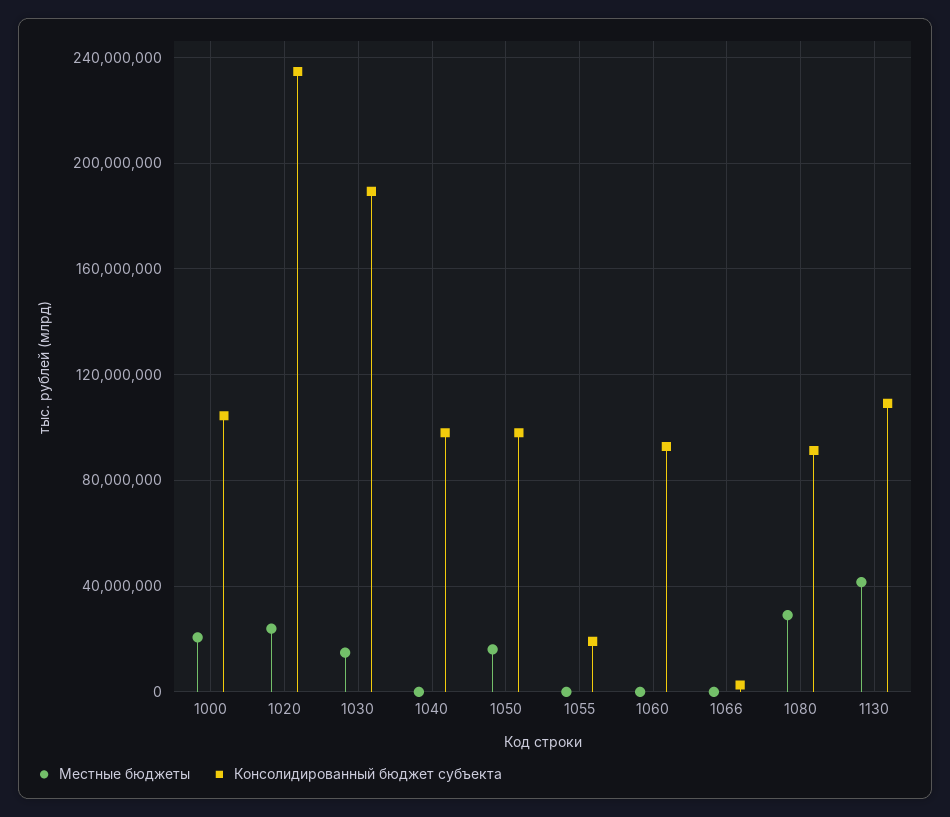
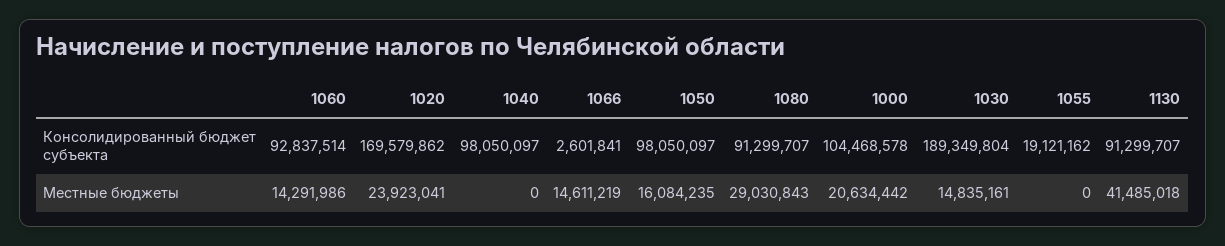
Консолидированный бюджет субъекта, 1020: 235000000 -> 169579862
Местные бюджеты, 1060: 0 -> 14291986
Местные бюджеты, 1066: 0 -> 14611219
Консолидированный бюджет субъекта, 1130: 110000000 -> 91299707

